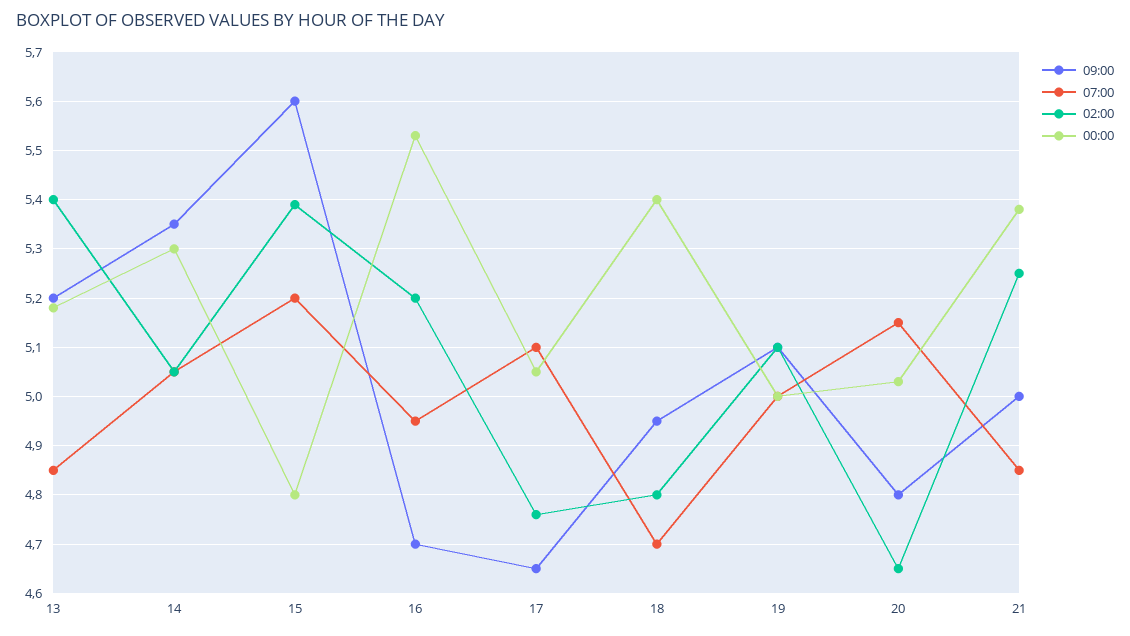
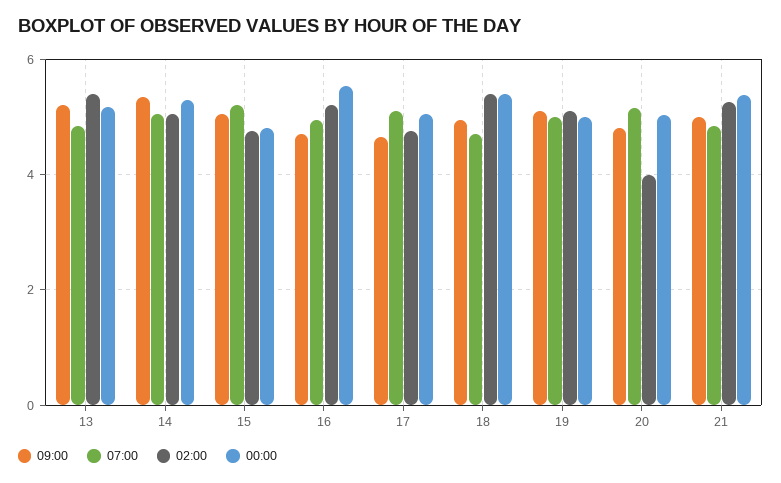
09:00, 15: 5.6 -> 5
02:00, 15: 5.4 -> 4.8
02:00, 18: 4.8 -> 5.4
02:00, 20: 4.65 -> 4

